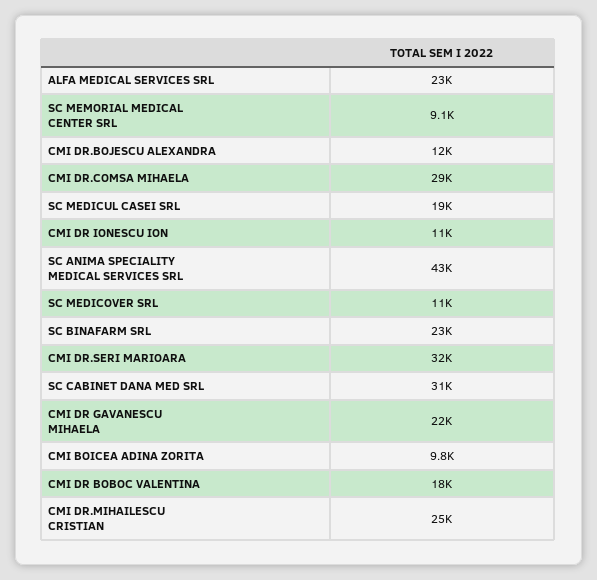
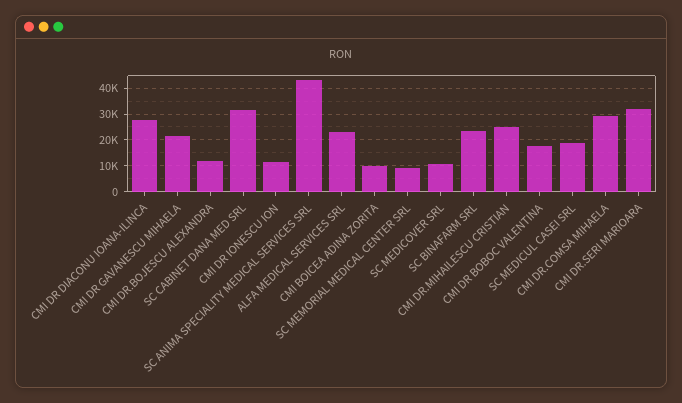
CMI DR DIACONU IOANA-ILINCA: none -> 27500

